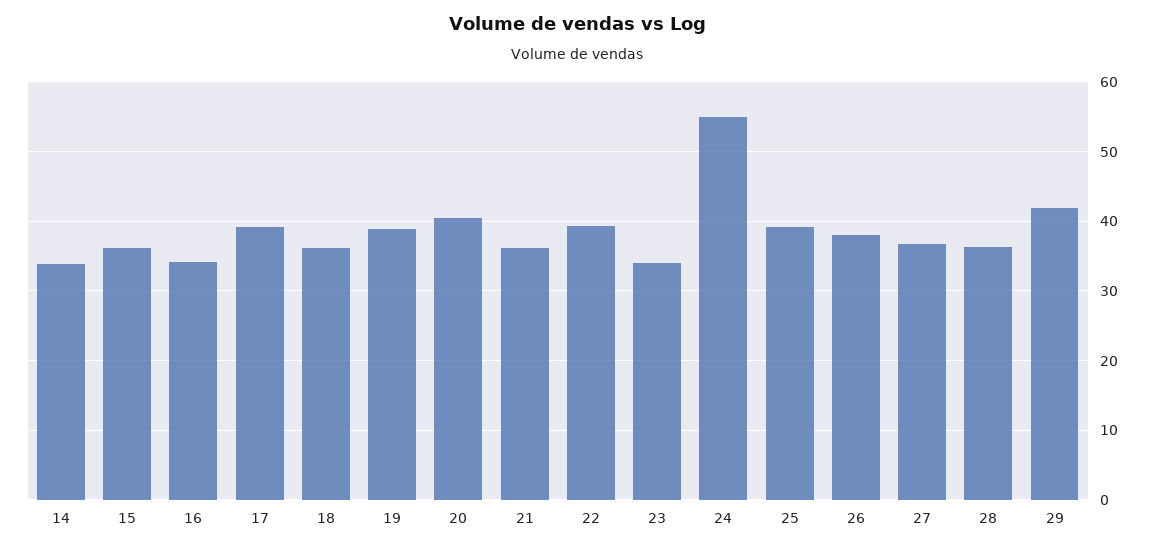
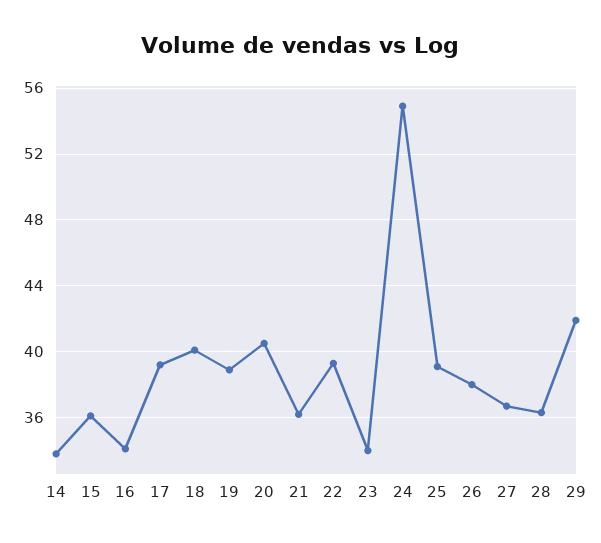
18: 36 -> 40

